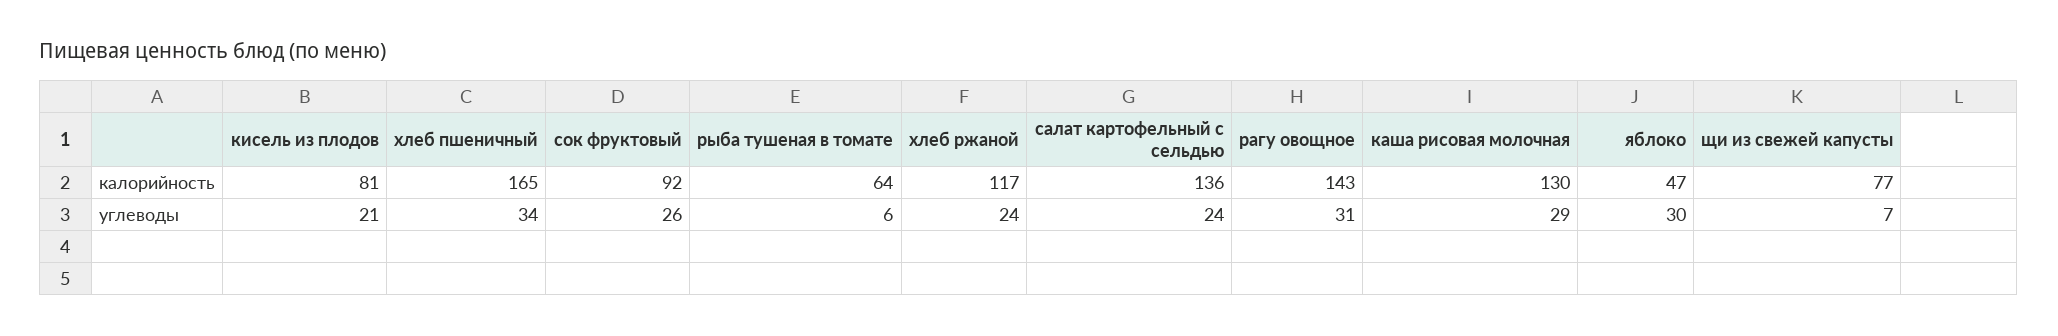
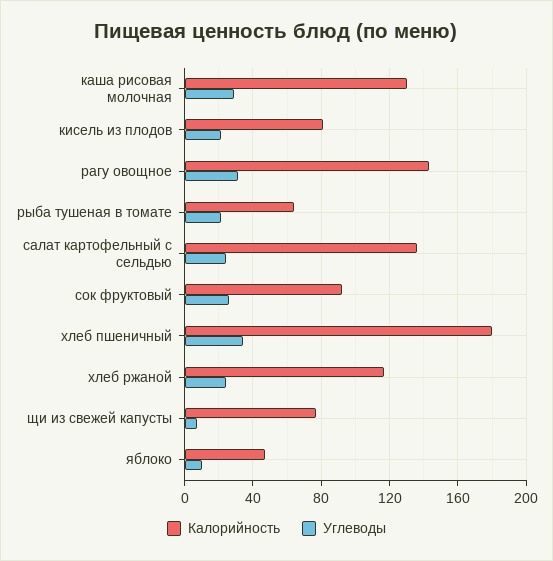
калорийность, хлеб пшеничный: 165 -> 180
углеводы, рыба тушеная в томате: 6 -> 20
углеводы, яблоко: 30 -> 10

